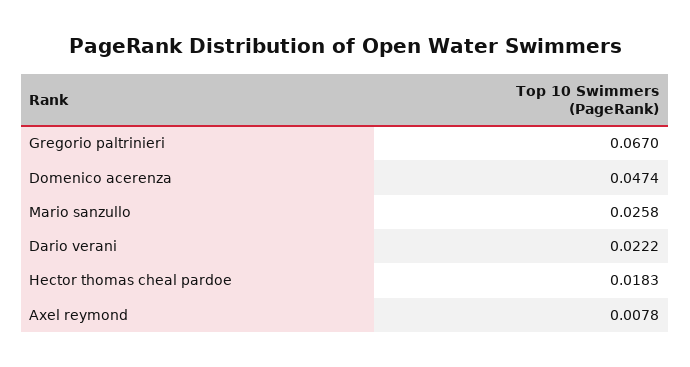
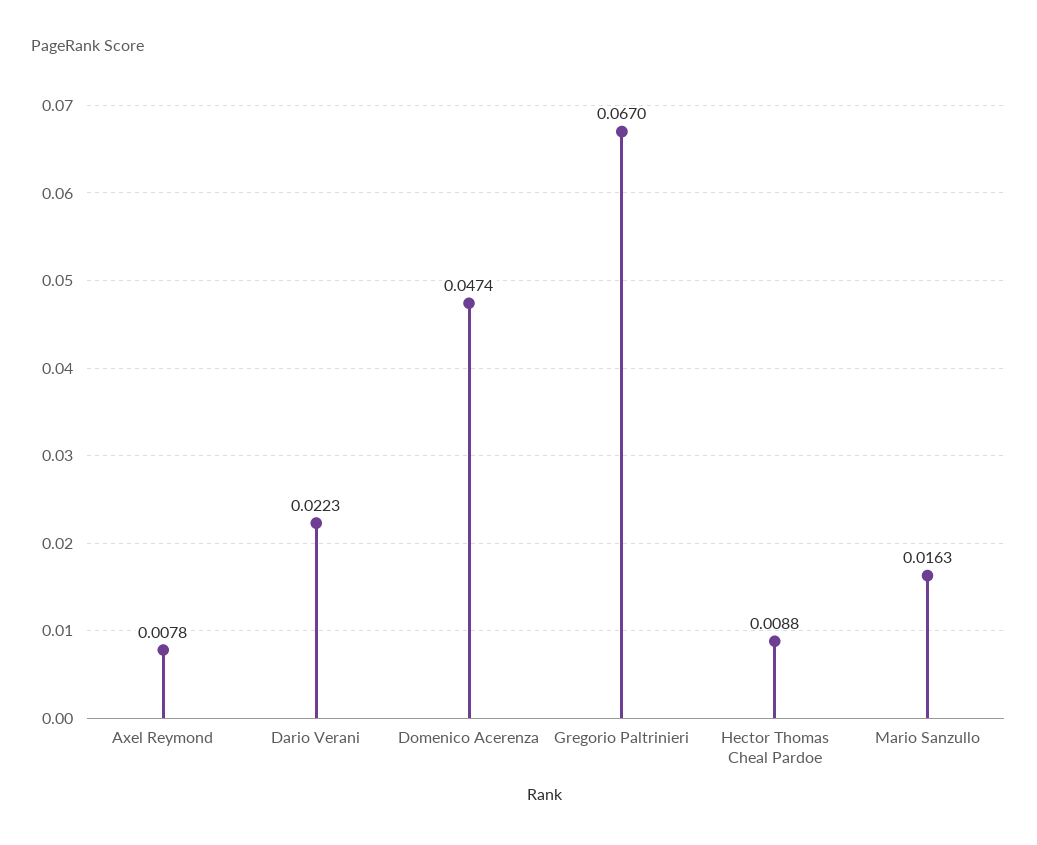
Mario sanzullo: 0.0258 -> 0.0163
Dario verani: 0.0222 -> 0.0223
Hector thomas cheal pardoe: 0.0183 -> 0.0088

